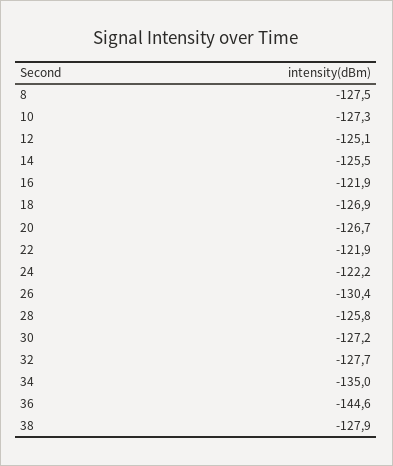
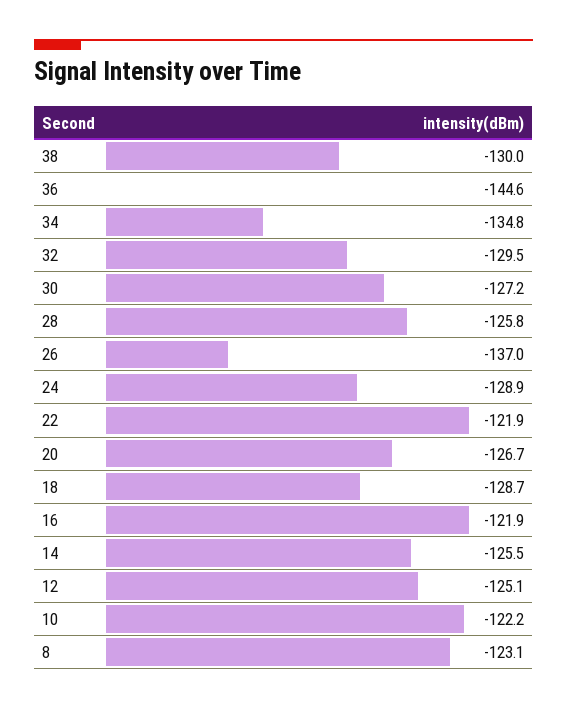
8: -127.5 -> -123.1
10: -127.3 -> -122.2
18: -126.9 -> -128.7
24: -122.2 -> -128.9
26: -130.4 -> -137
32: -127.7 -> -129.5
34: -135 -> -134.8
38: -127.9 -> -130

